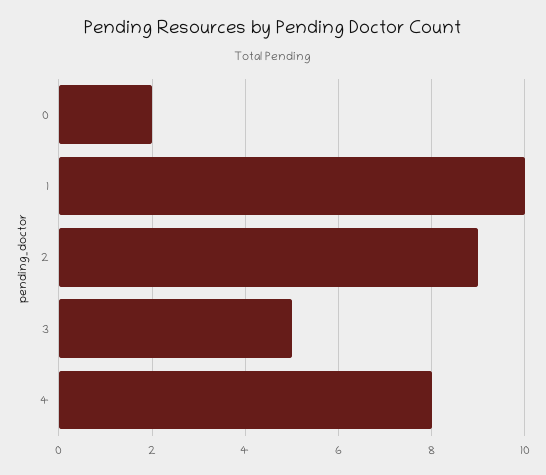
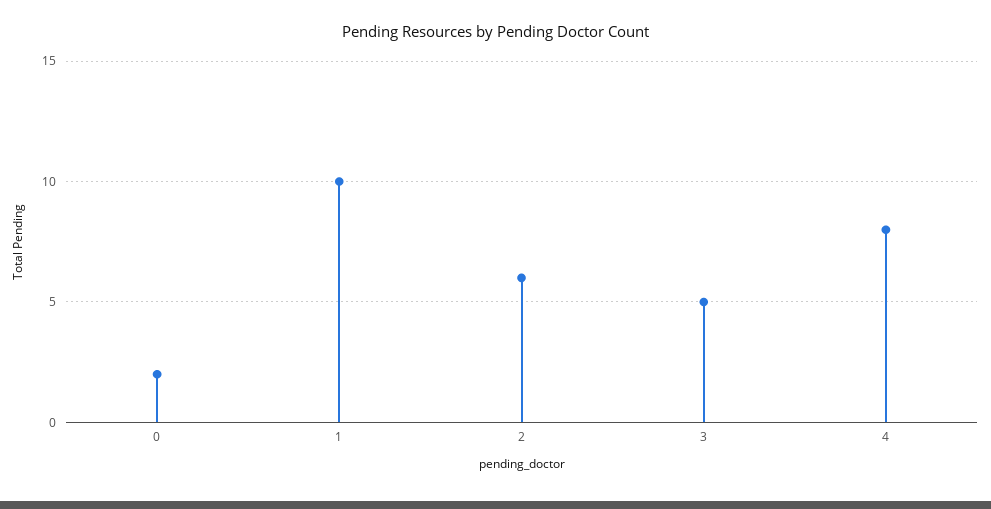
2: 9 -> 6

